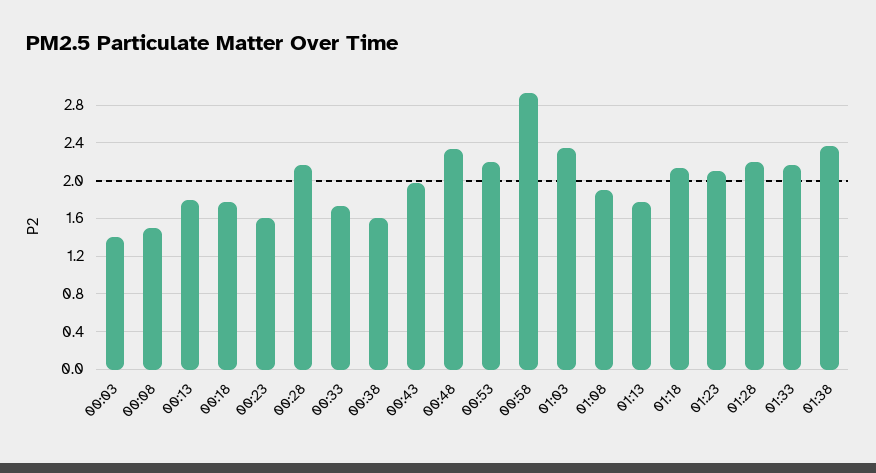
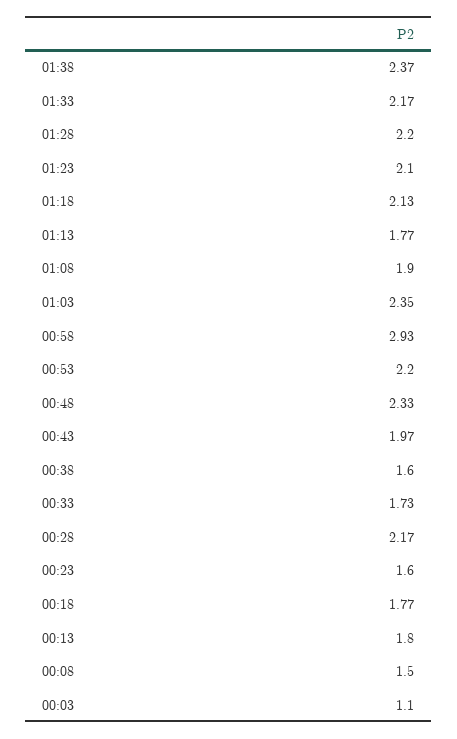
00:03: 1.4 -> 1.1

